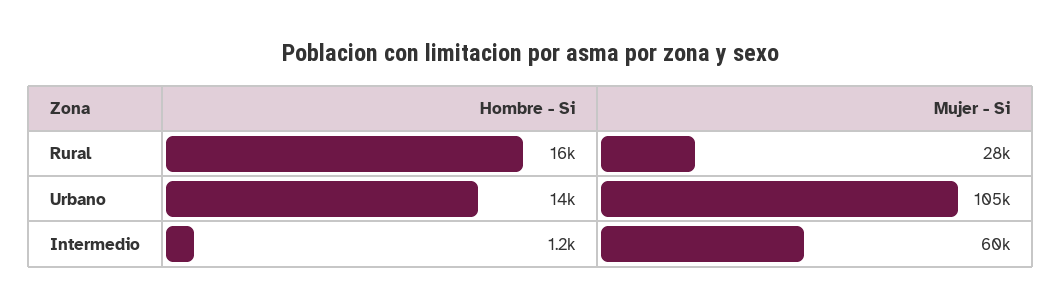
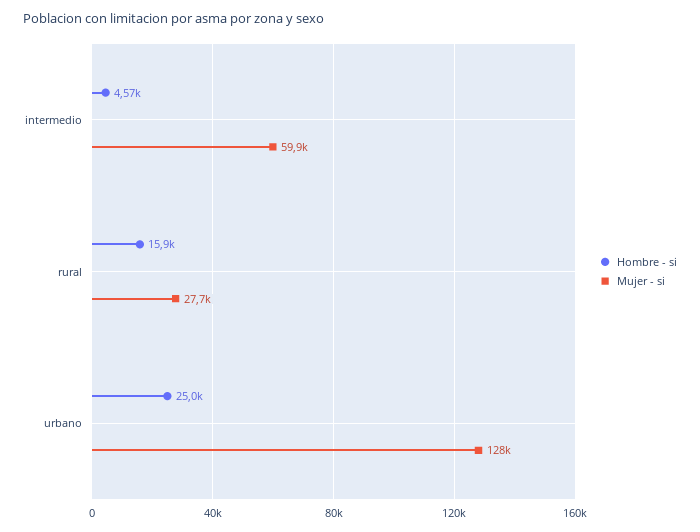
Hombre - Si, Urbano: 14000 -> 25000
Mujer - Si, Urbano: 105000 -> 128000
Hombre - Si, Intermedio: 1200 -> 4570

